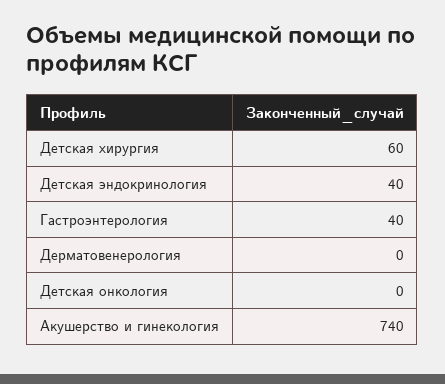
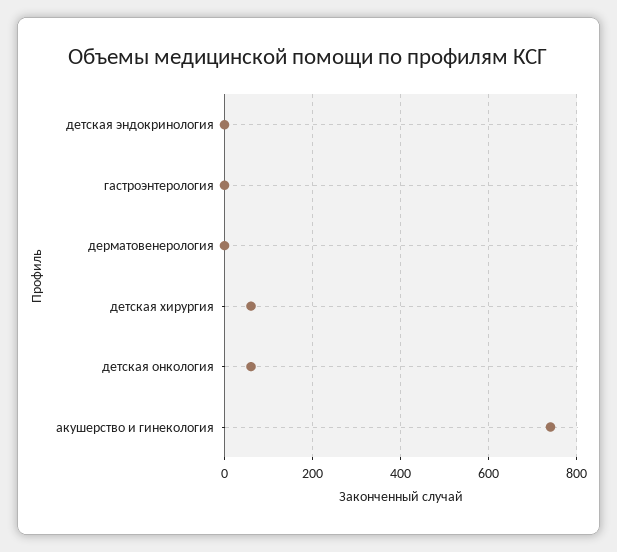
Детская эндокринология: 40 -> 0
Гастроэнтерология: 40 -> 0
Детская онкология: 0 -> 60

